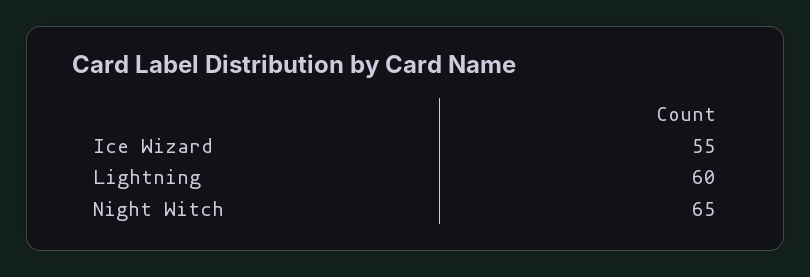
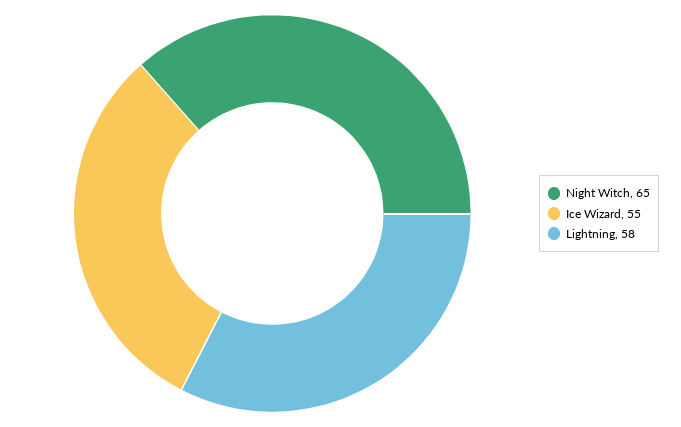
Lightning: 60 -> 58

